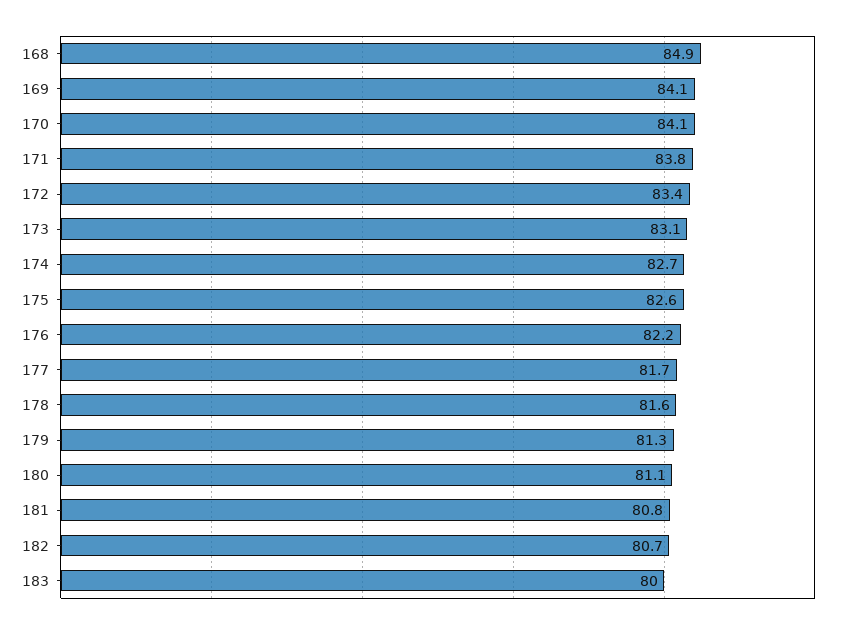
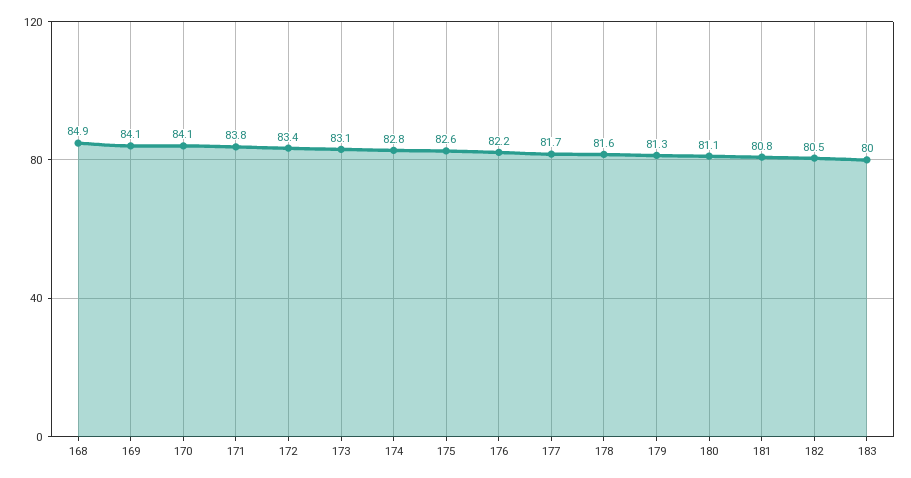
174: 82.7 -> 82.8
182: 80.7 -> 80.5

